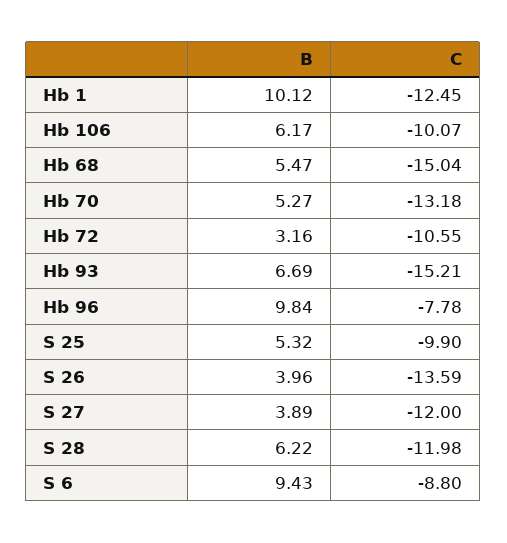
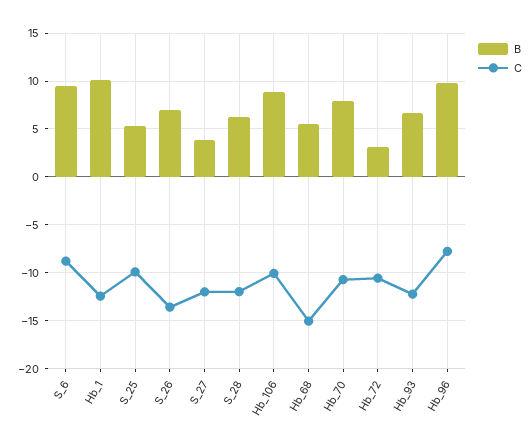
B, Hb 106: 6.17 -> 9
B, Hb 70: 5.27 -> 8
C, Hb 70: -13.18 -> -11
C, Hb 93: -15.21 -> -12
B, S 26: 3.96 -> 7

